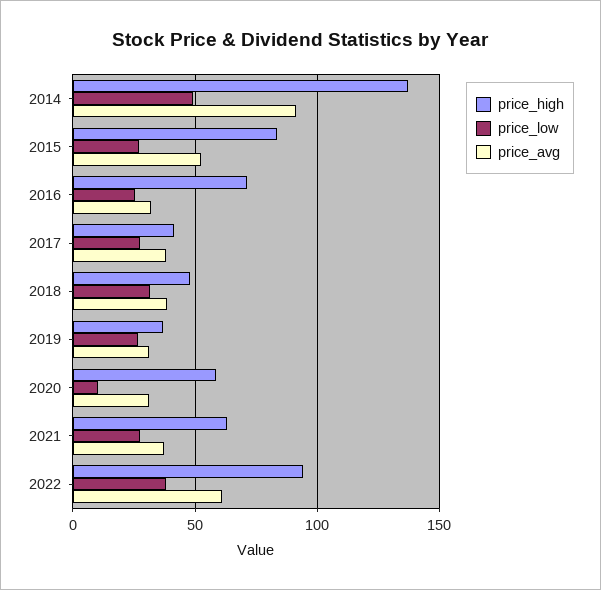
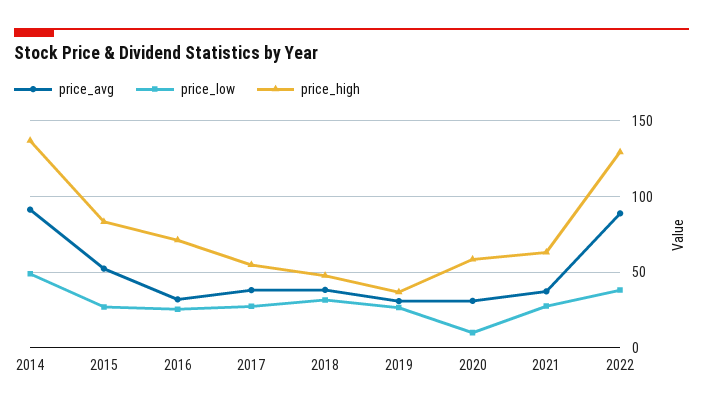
price_high, 2017: 40 -> 55
price_high, 2022: 95 -> 130
price_avg, 2022: 60 -> 90

